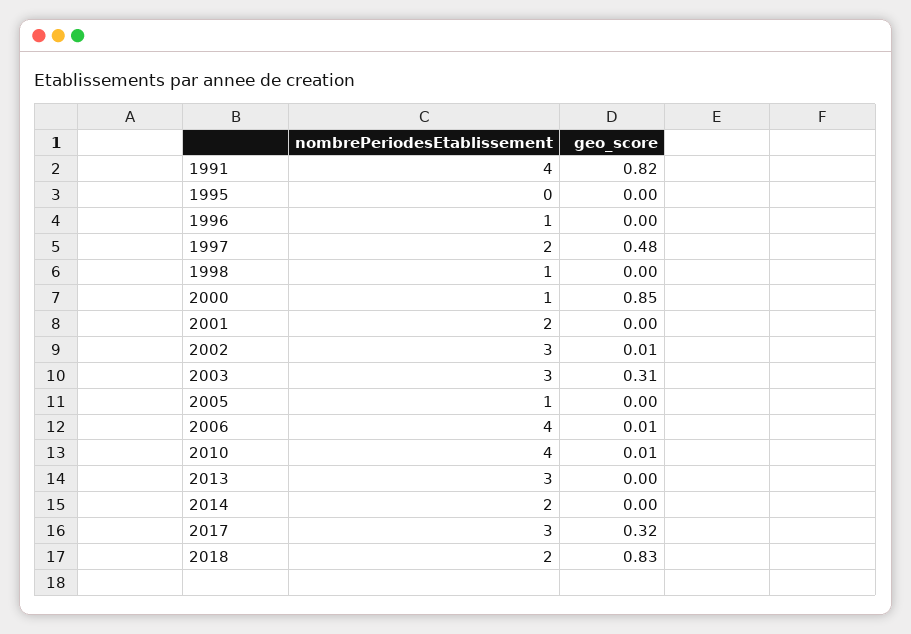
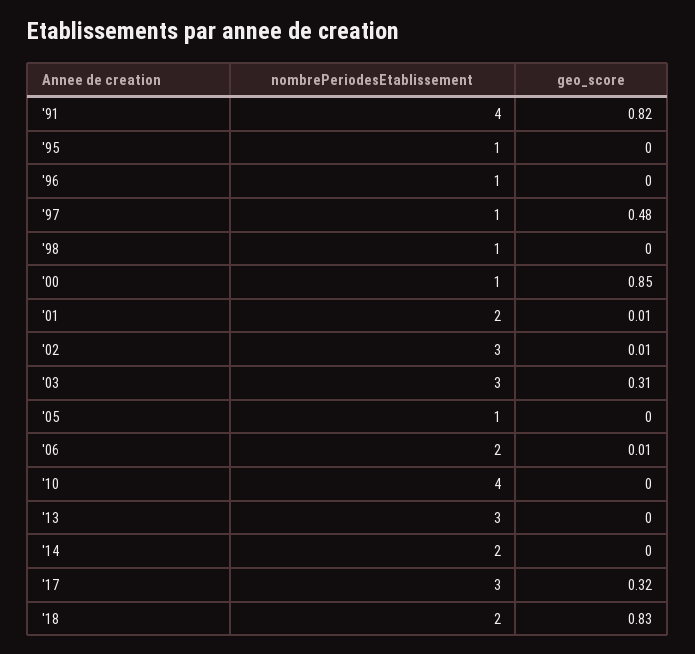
nombrePeriodesEtablissement, 1995: 0 -> 1
nombrePeriodesEtablissement, 1997: 2 -> 1
geo_score, 2001: 0 -> 0.01
nombrePeriodesEtablissement, 2006: 4 -> 2
geo_score, 2010: 0.01 -> 0

